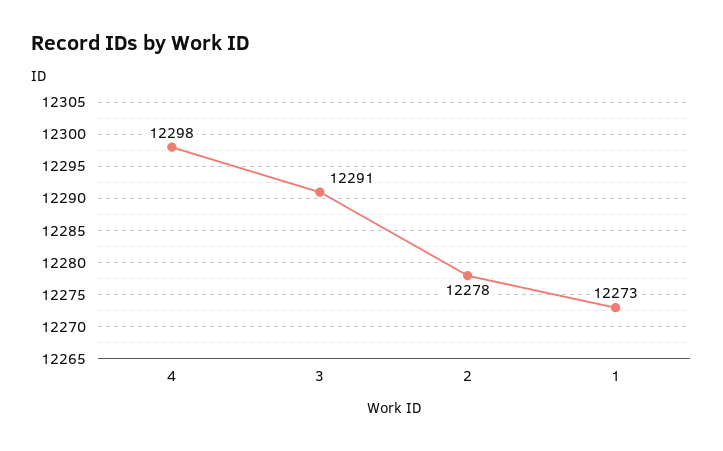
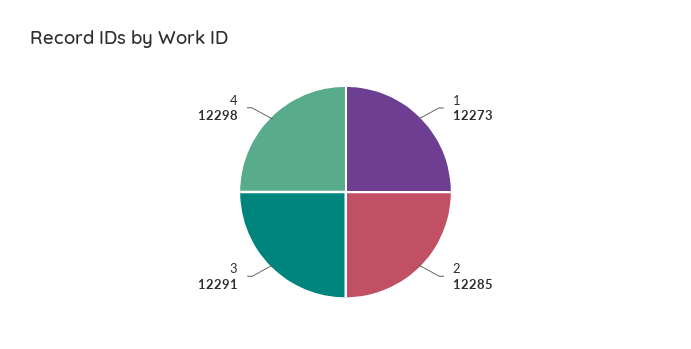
2: 12278 -> 12285

